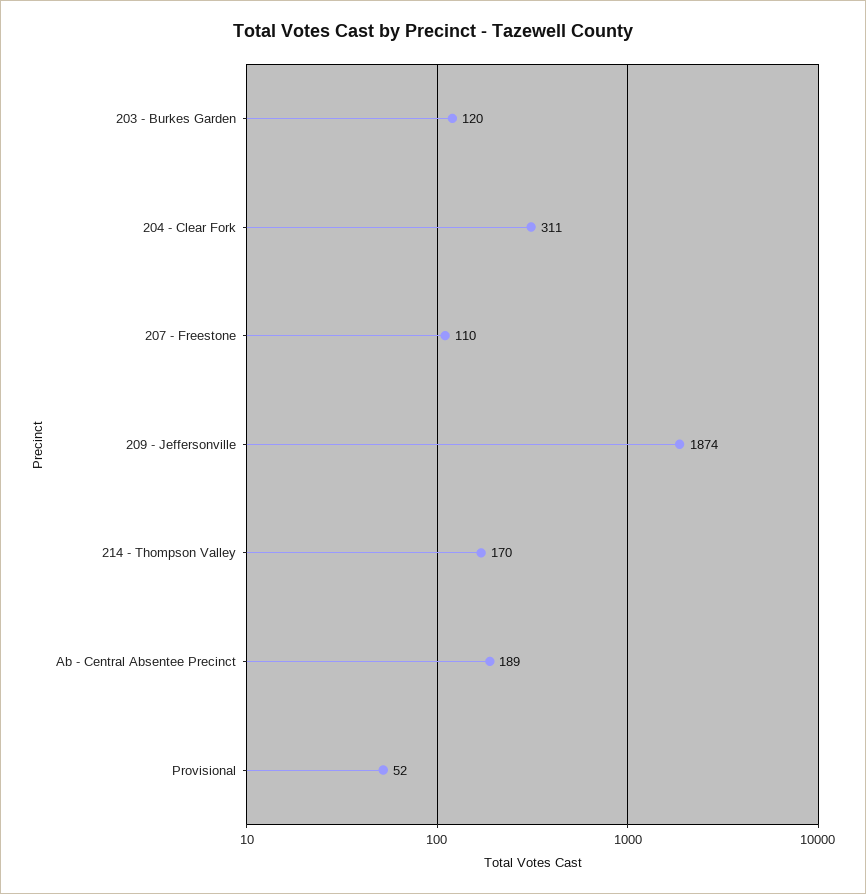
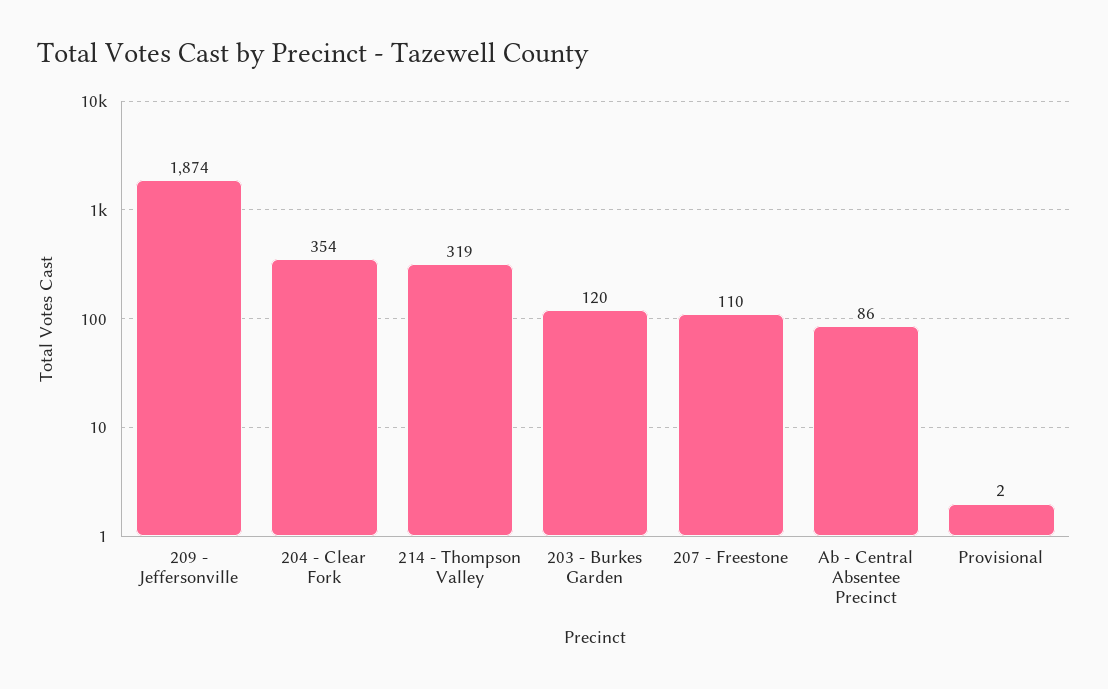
204 - Clear Fork: 311 -> 354
214 - Thompson Valley: 170 -> 319
Ab - Central Absentee Precinct: 189 -> 86
Provisional: 52 -> 2

